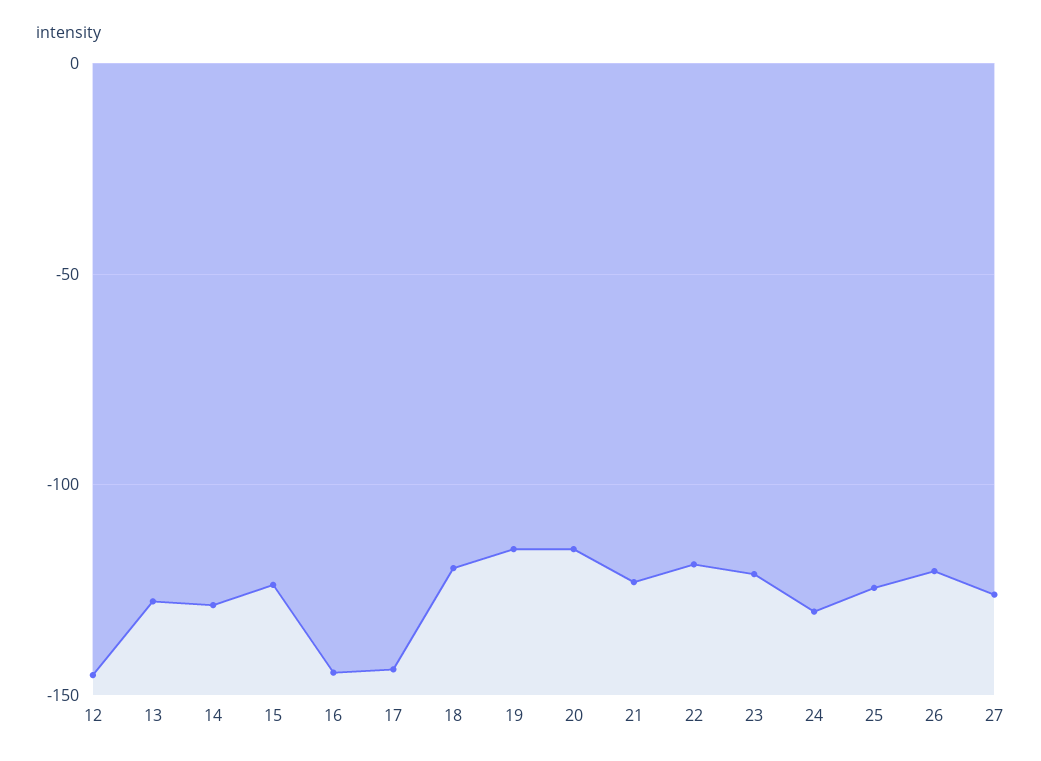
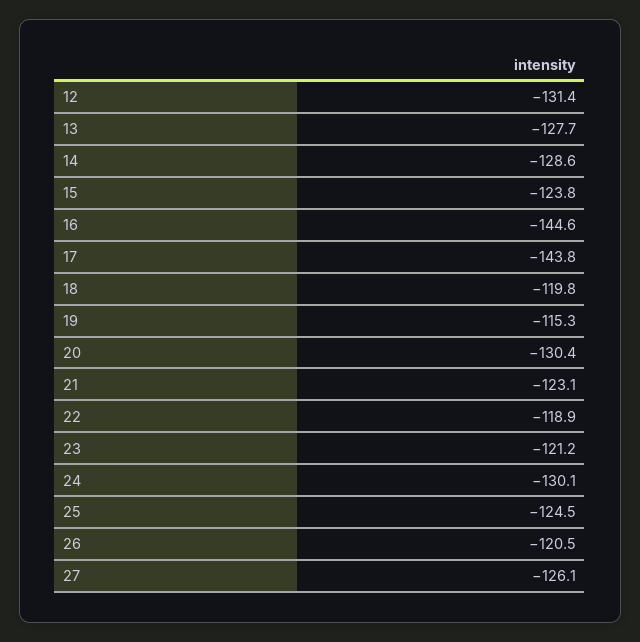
12: -145 -> -131.4
20: -115 -> -130.4

